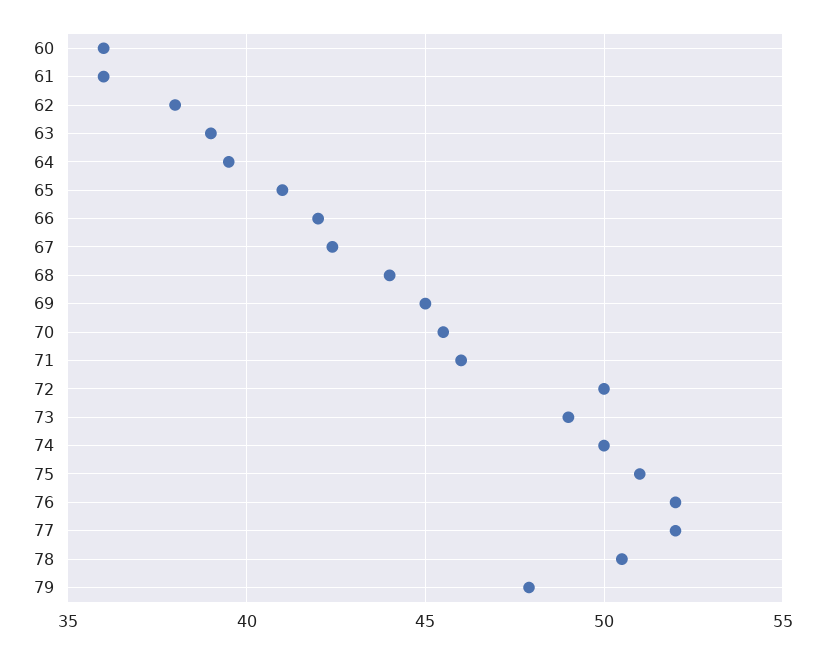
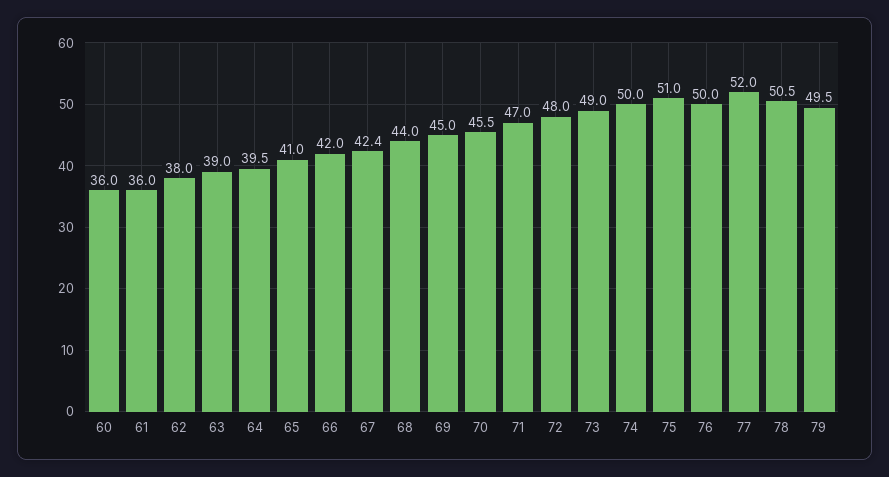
71: 46 -> 47
72: 50 -> 48
76: 52 -> 50
79: 48 -> 49.5

